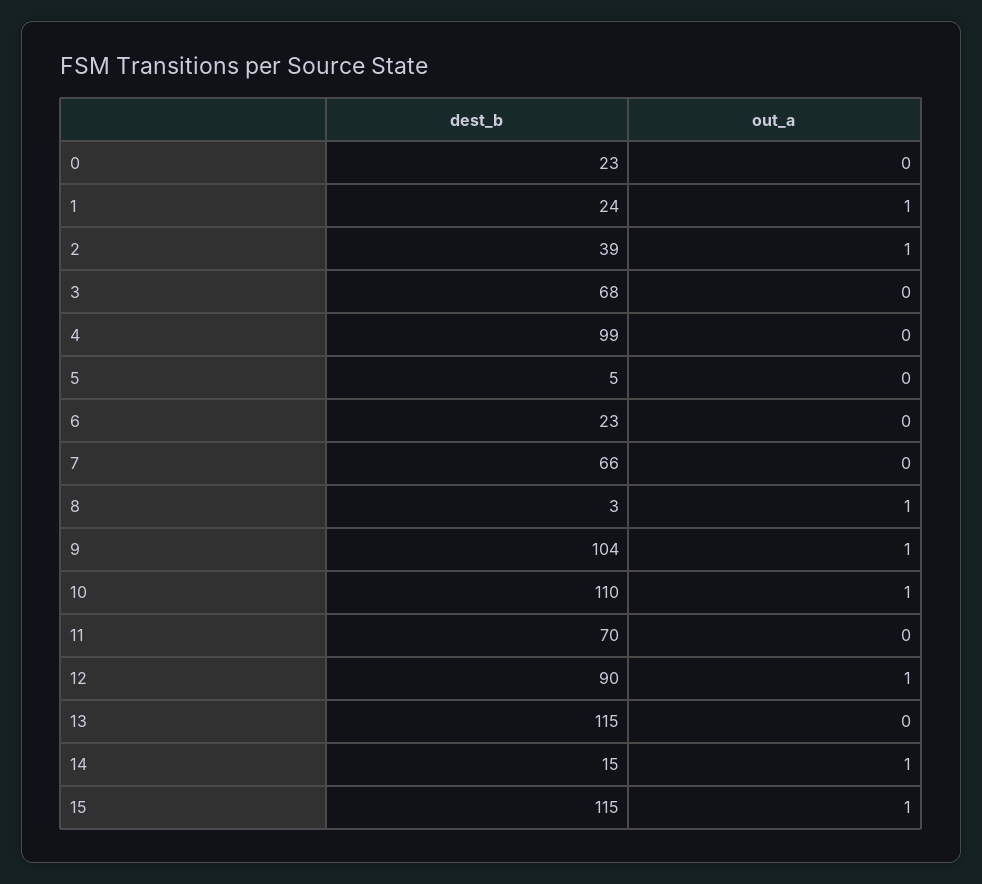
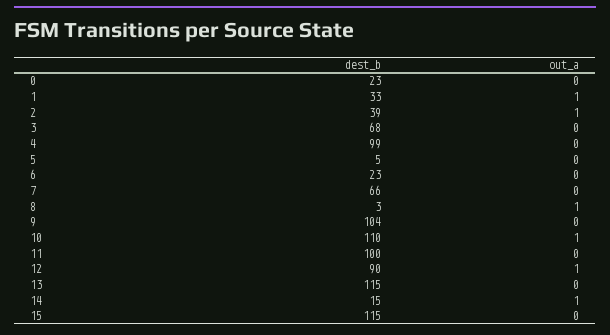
dest_b, 1: 24 -> 33
out_a, 9: 1 -> 0
dest_b, 11: 70 -> 100
out_a, 15: 1 -> 0

